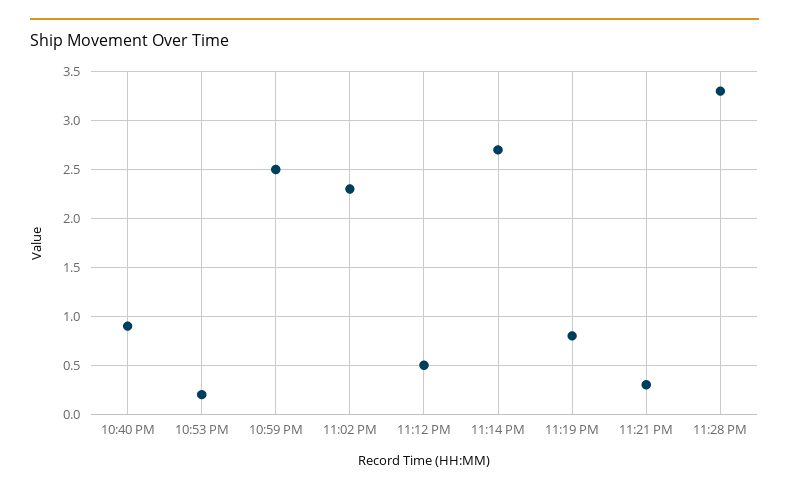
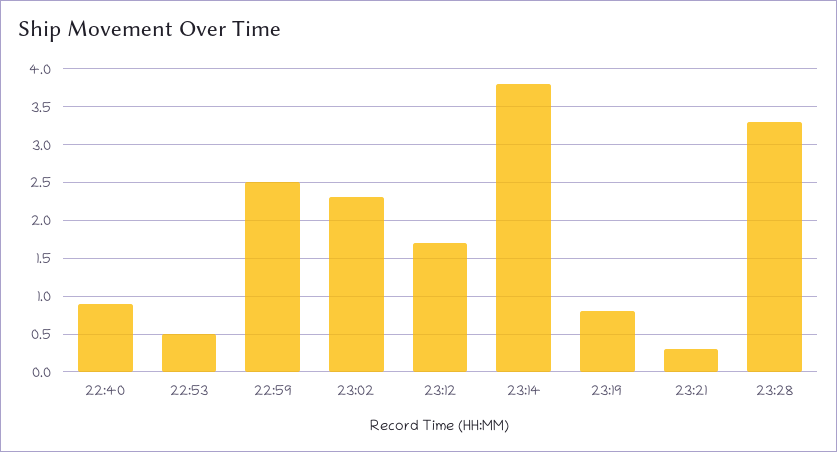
10:53 PM: 0.2 -> 0.5
11:12 PM: 0.5 -> 1.7
11:14 PM: 2.7 -> 3.8

